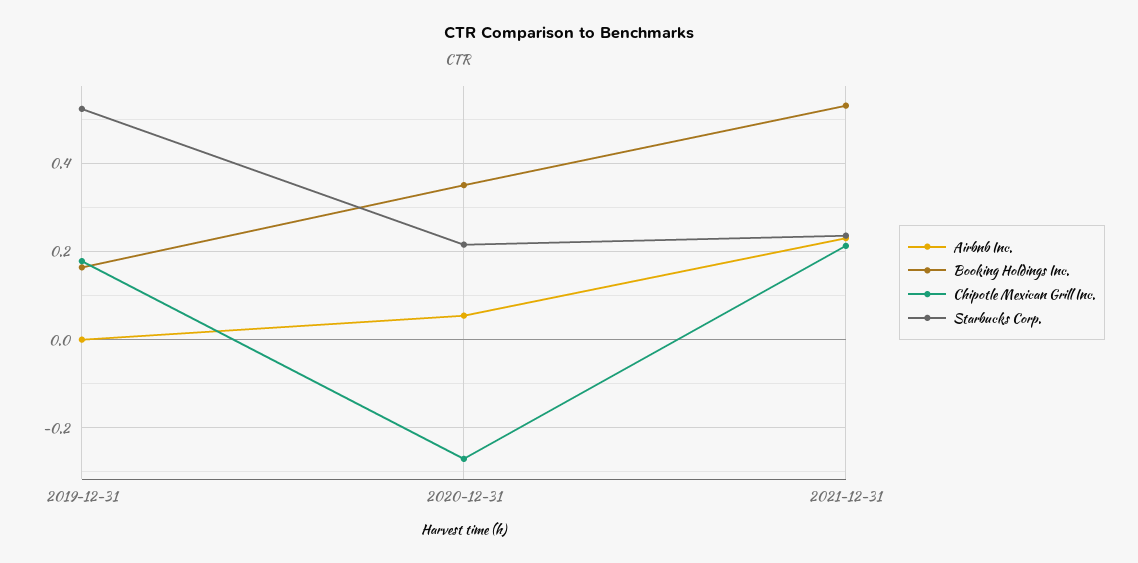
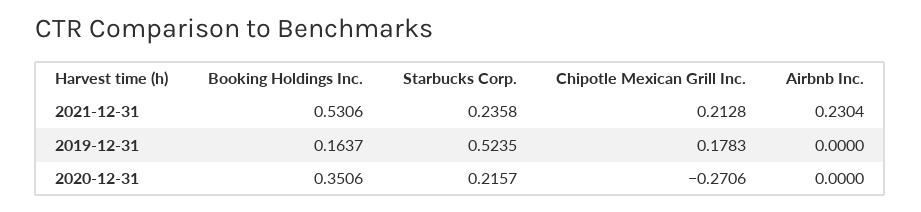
Airbnb Inc., 2020-12-31: 0.06 -> 0

